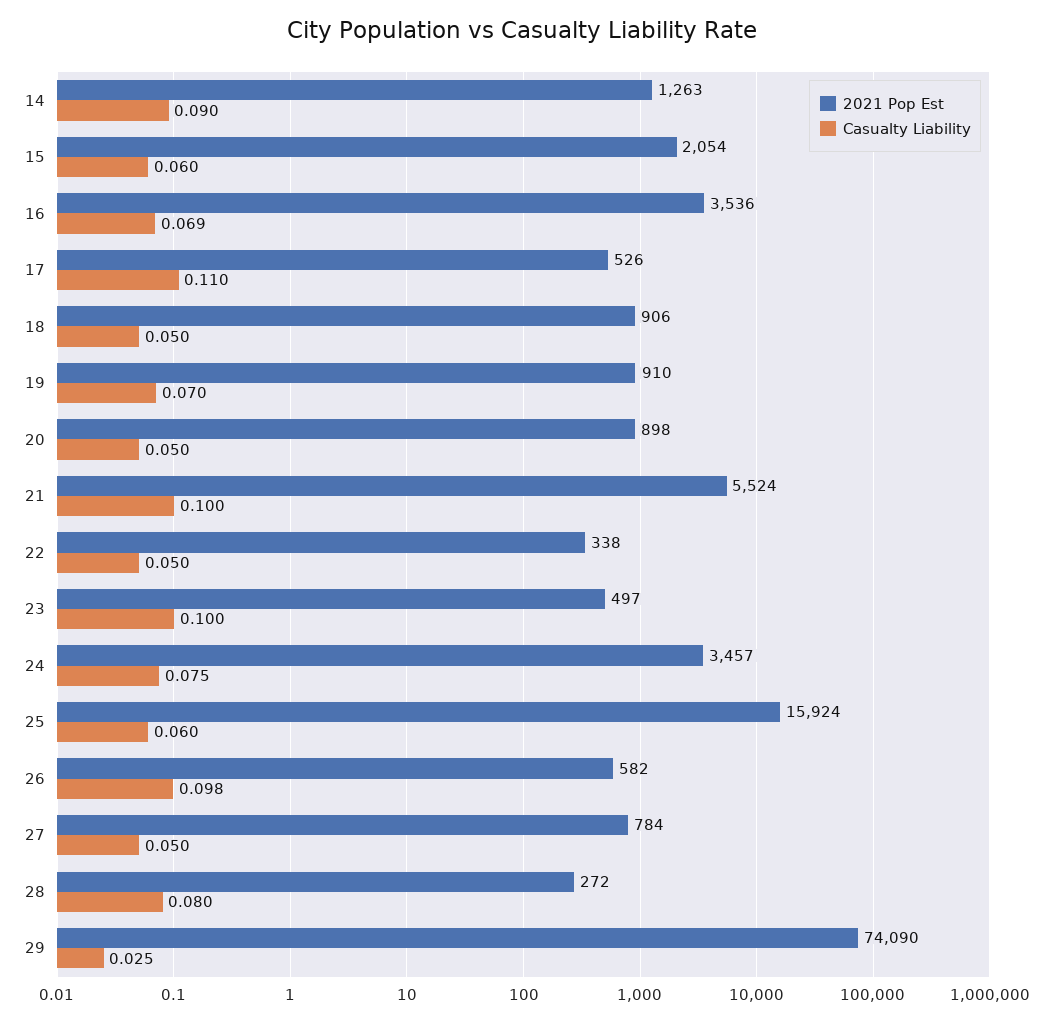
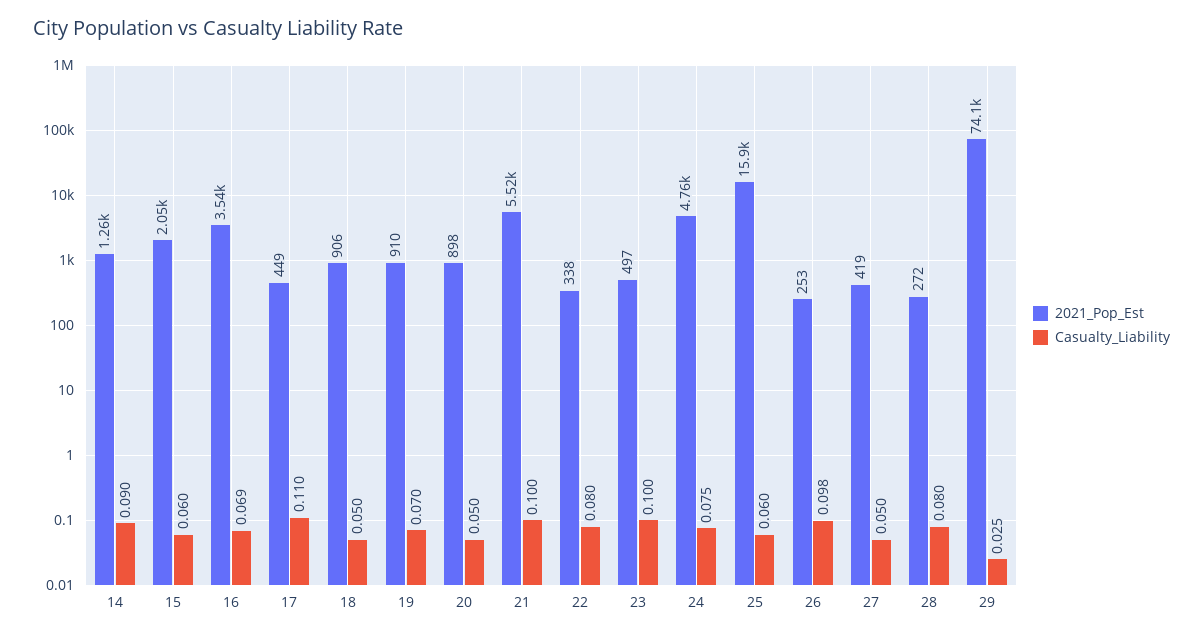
2021 Pop Est, 17: 526 -> 449
Casualty Liability, 22: 0.05 -> 0.08
2021 Pop Est, 24: 3457 -> 4760
2021 Pop Est, 26: 582 -> 253
2021 Pop Est, 27: 784 -> 419

